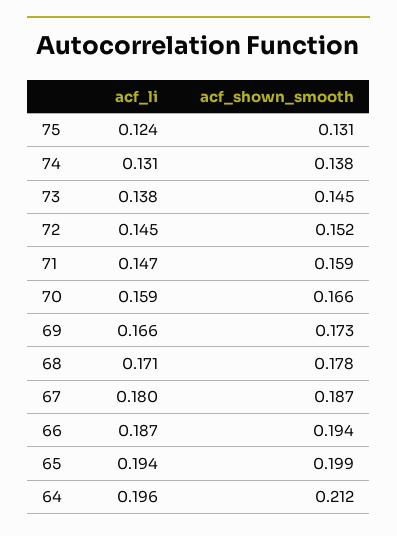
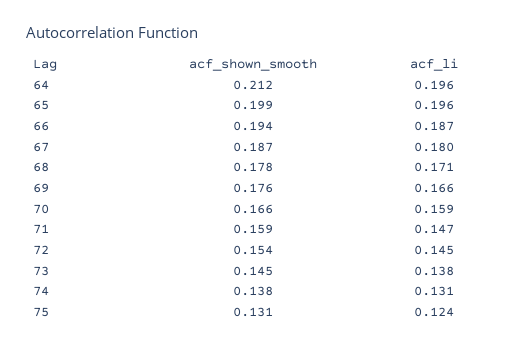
acf_shown_smooth, 72: 0.152 -> 0.154
acf_shown_smooth, 69: 0.173 -> 0.176
acf_li, 65: 0.194 -> 0.196

